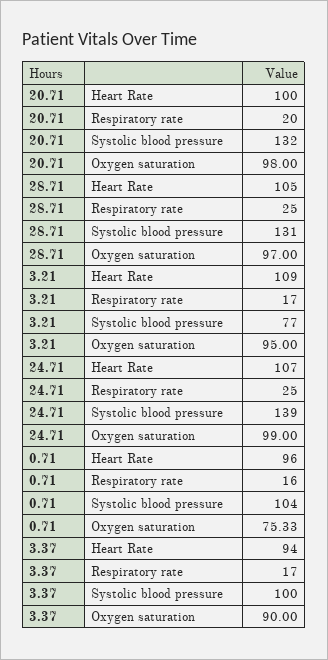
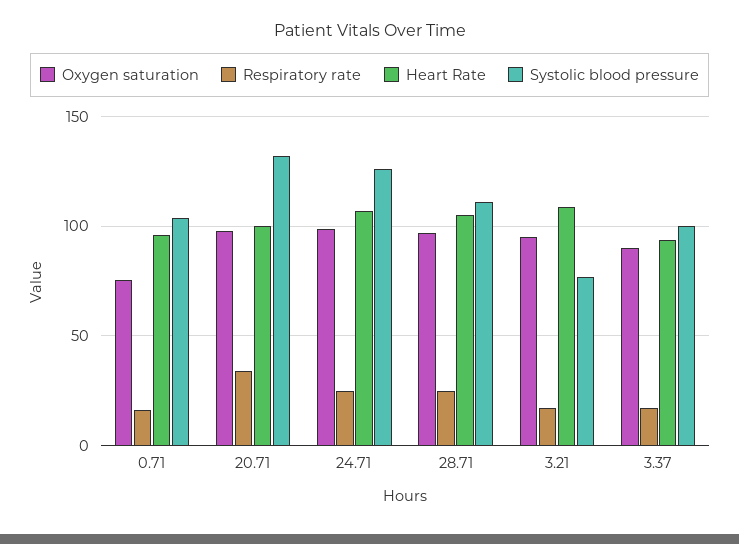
Respiratory rate, 20.71: 20 -> 35
Systolic blood pressure, 28.71: 131 -> 110
Systolic blood pressure, 24.71: 139 -> 125

